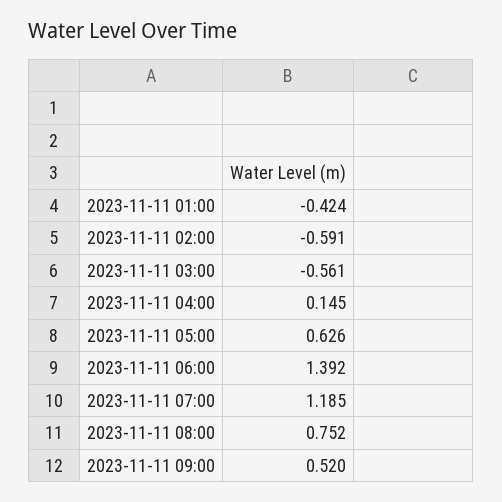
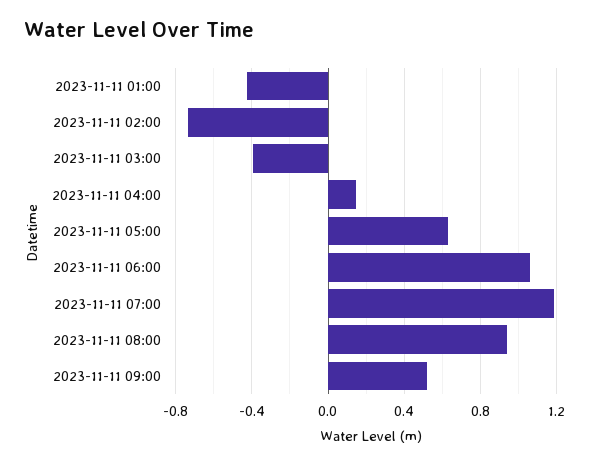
2023-11-11 02:00: -0.591 -> -0.75
2023-11-11 03:00: -0.561 -> -0.4
2023-11-11 06:00: 1.392 -> 1.05
2023-11-11 08:00: 0.752 -> 0.95

